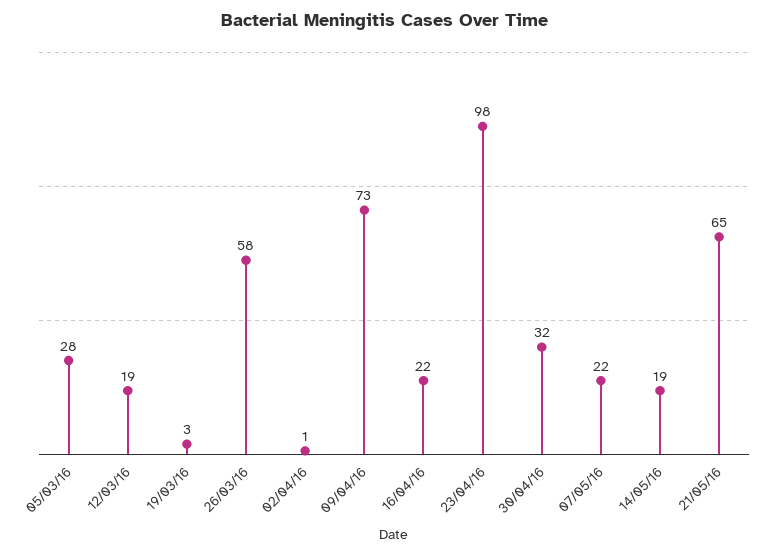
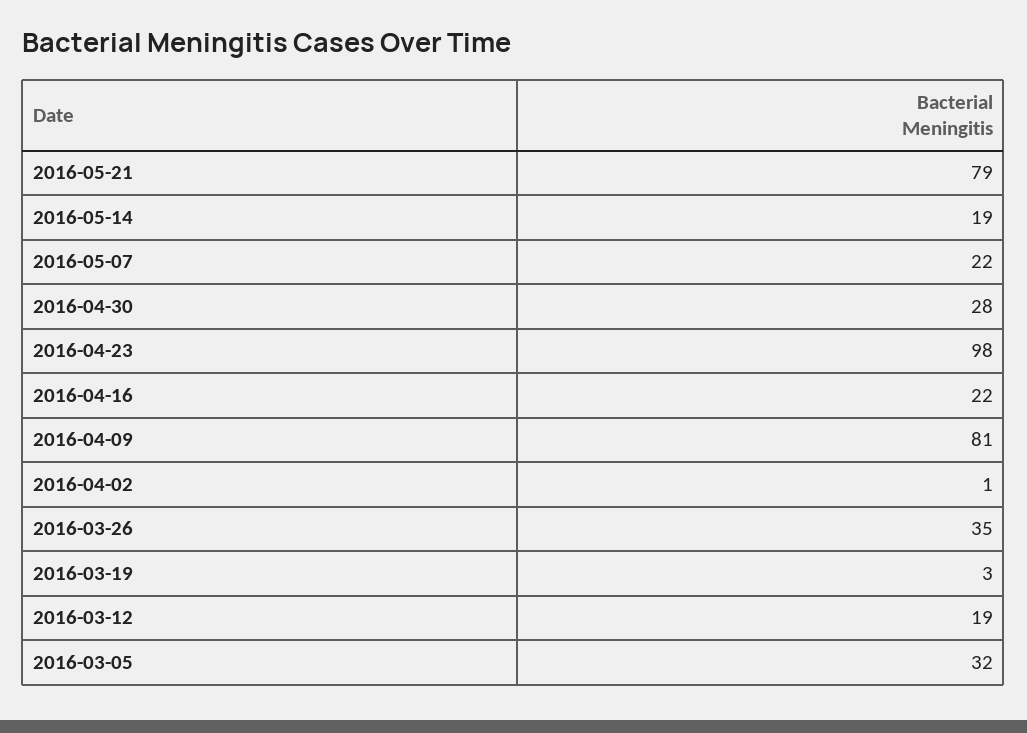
05/03/16: 28 -> 32
26/03/16: 58 -> 35
09/04/16: 73 -> 81
30/04/16: 32 -> 28
21/05/16: 65 -> 79

